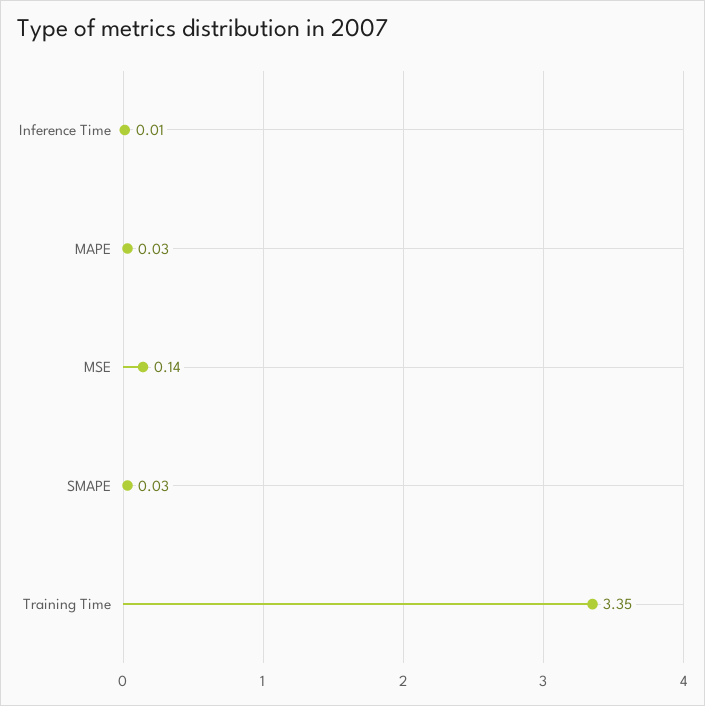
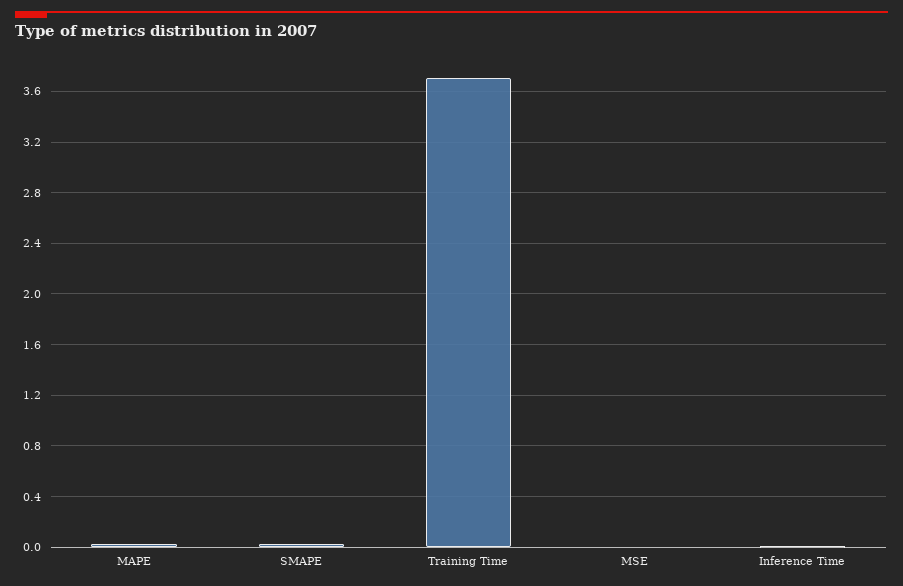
MSE: 0.14 -> 0
Training Time: 3.35 -> 3.7

